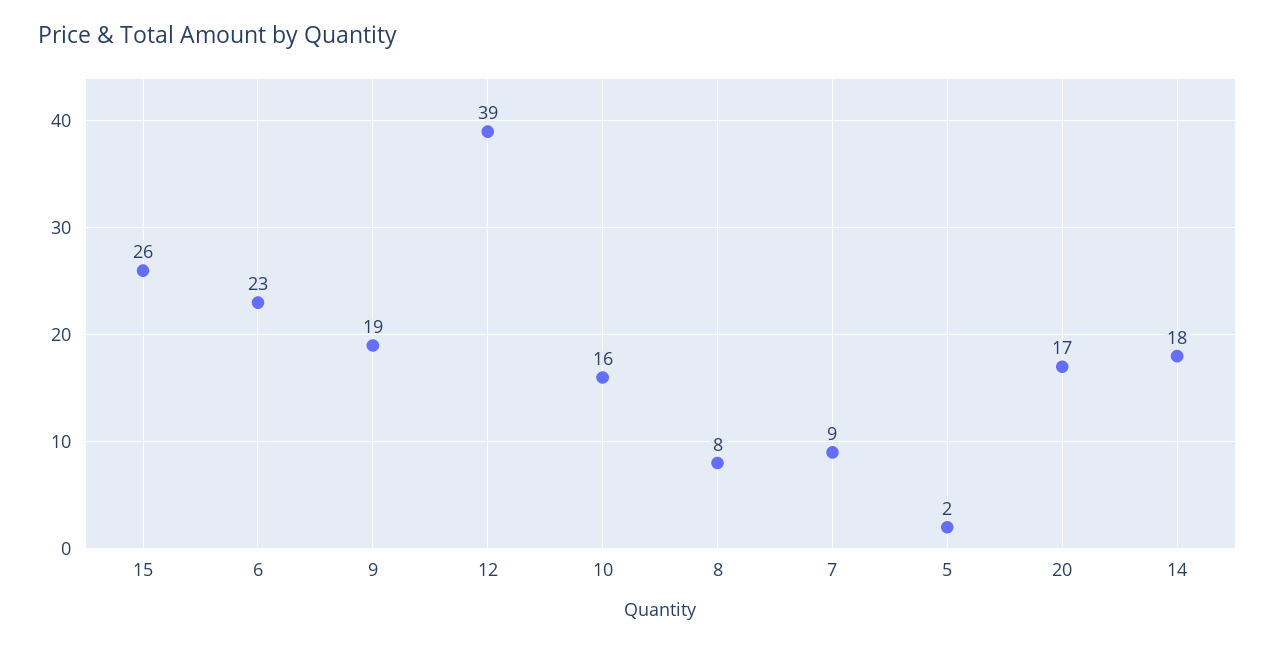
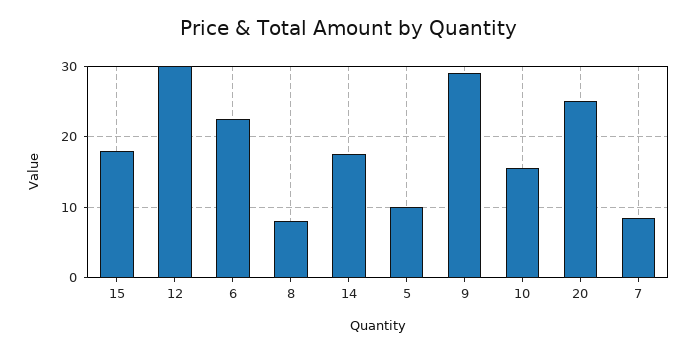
15: 26 -> 18
9: 19 -> 29
12: 39 -> 30
5: 2 -> 10
20: 17 -> 25

